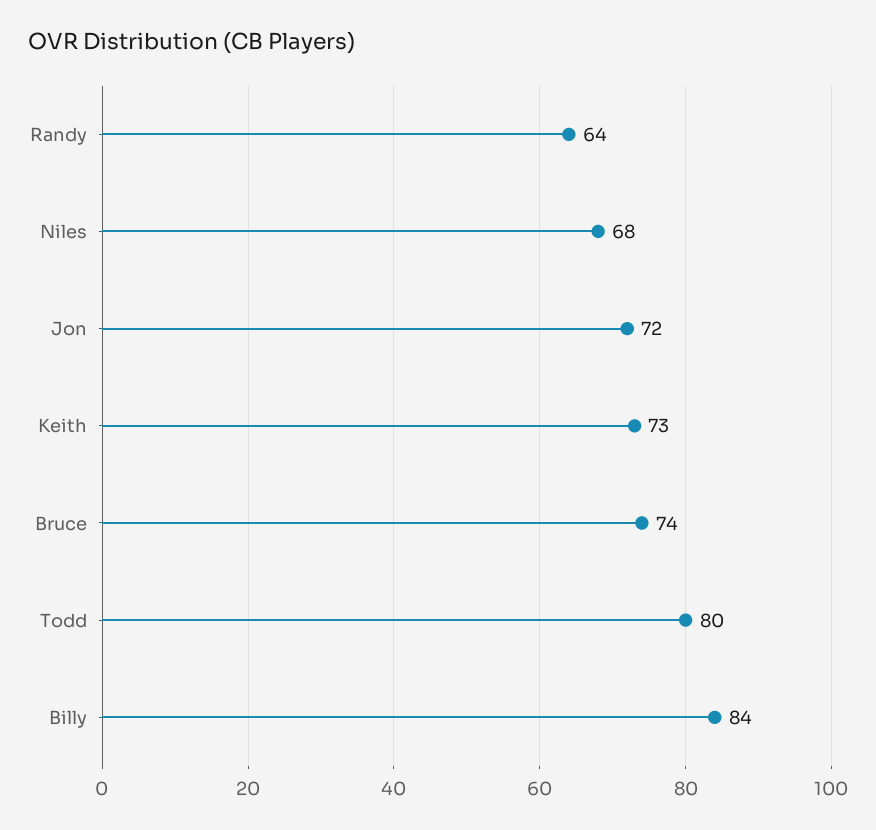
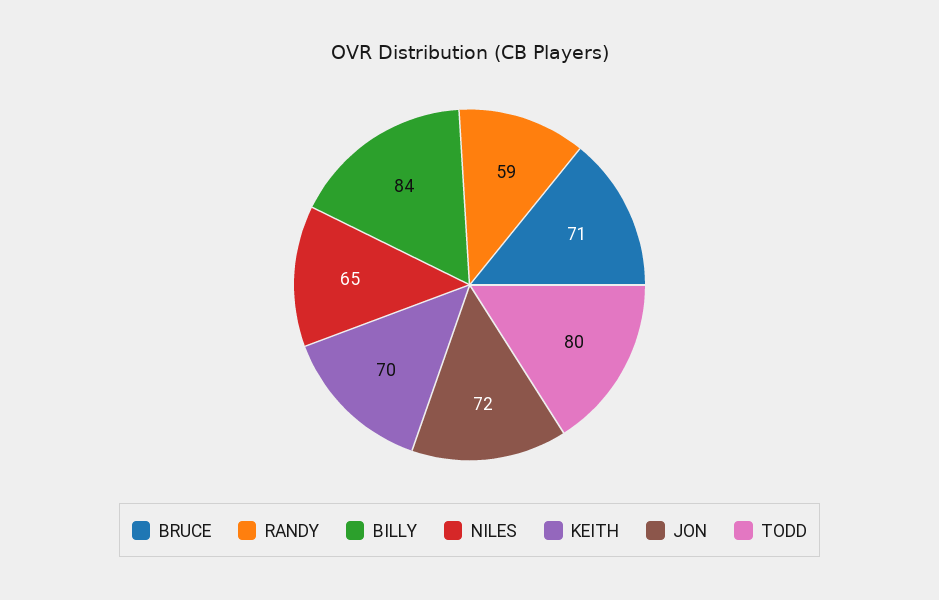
Randy: 64 -> 59
Niles: 68 -> 65
Keith: 73 -> 70
Bruce: 74 -> 71

